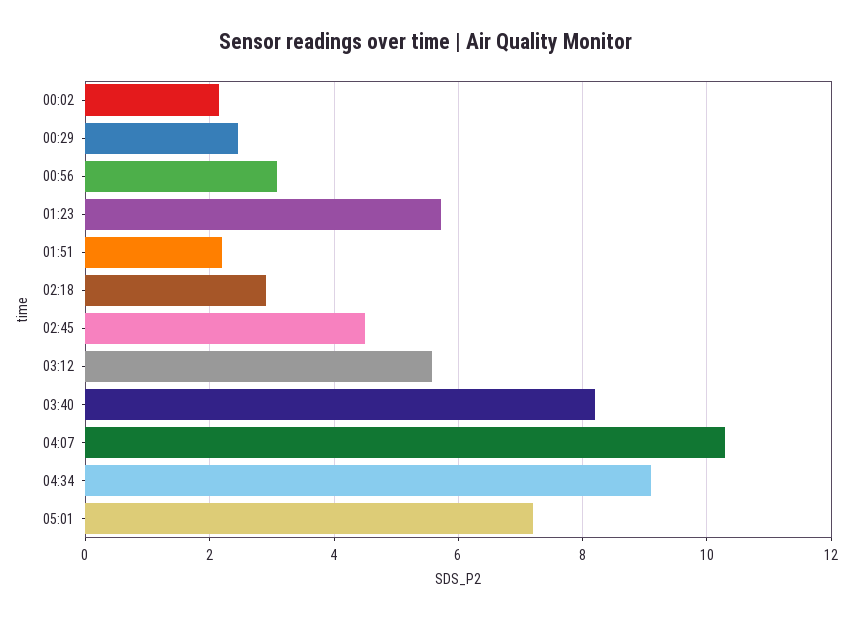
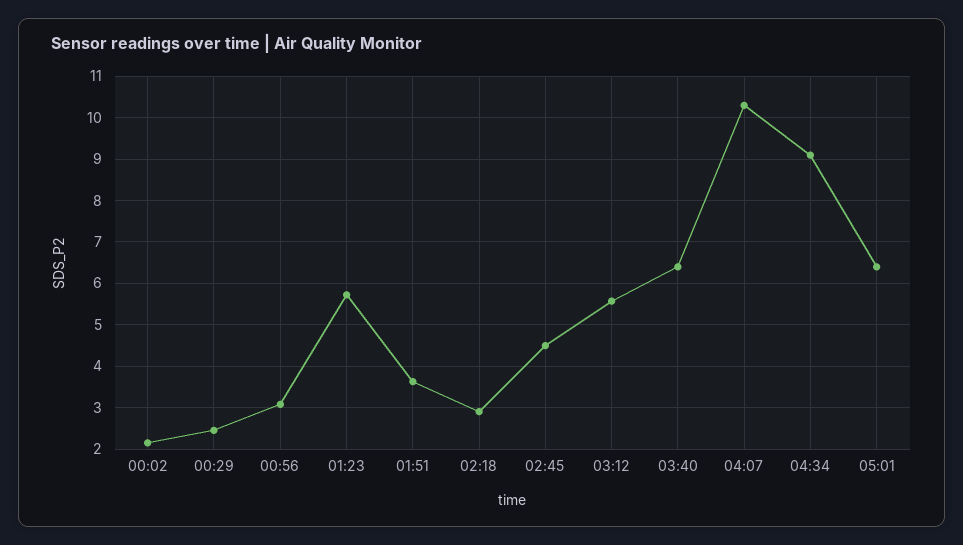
01:51: 2.2 -> 3.6
03:40: 8.2 -> 6.4
05:01: 7.2 -> 6.4

